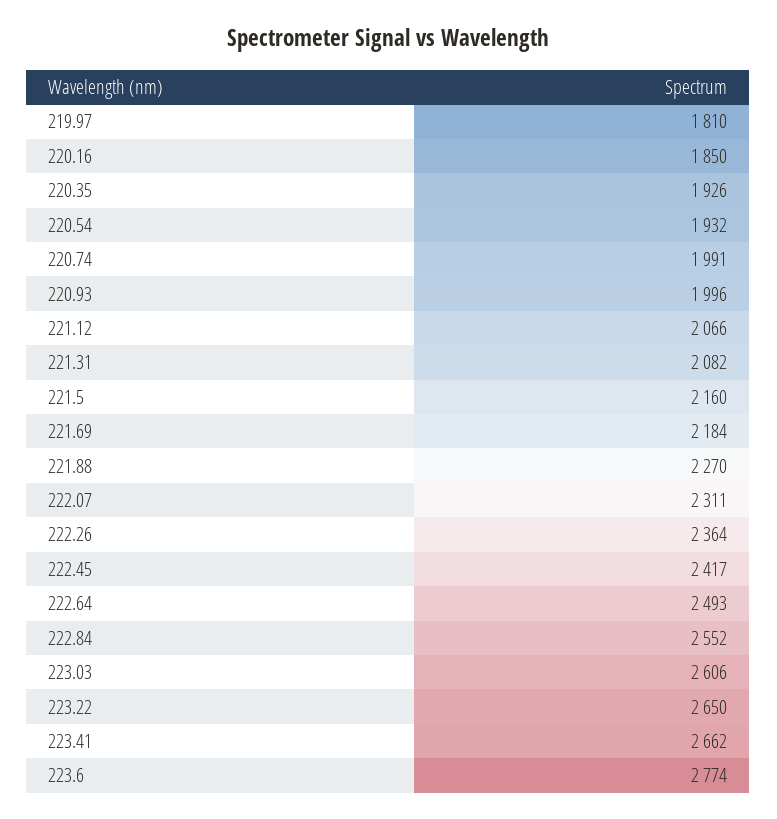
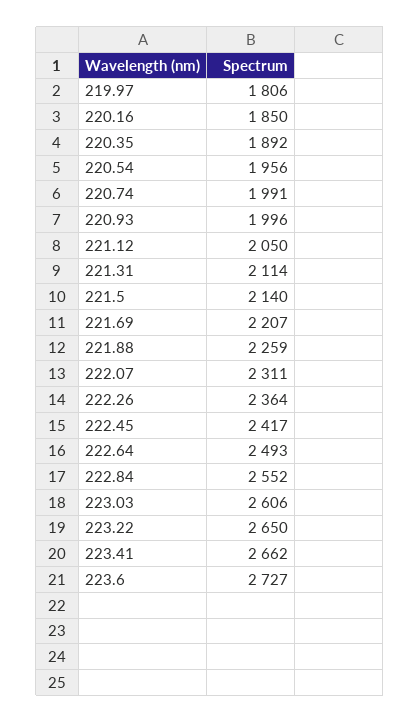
219.97: 1810 -> 1806
220.35: 1926 -> 1892
220.54: 1932 -> 1956
221.12: 2066 -> 2050
221.31: 2082 -> 2114
221.5: 2160 -> 2140
221.69: 2184 -> 2207
221.88: 2270 -> 2259
223.6: 2774 -> 2727

